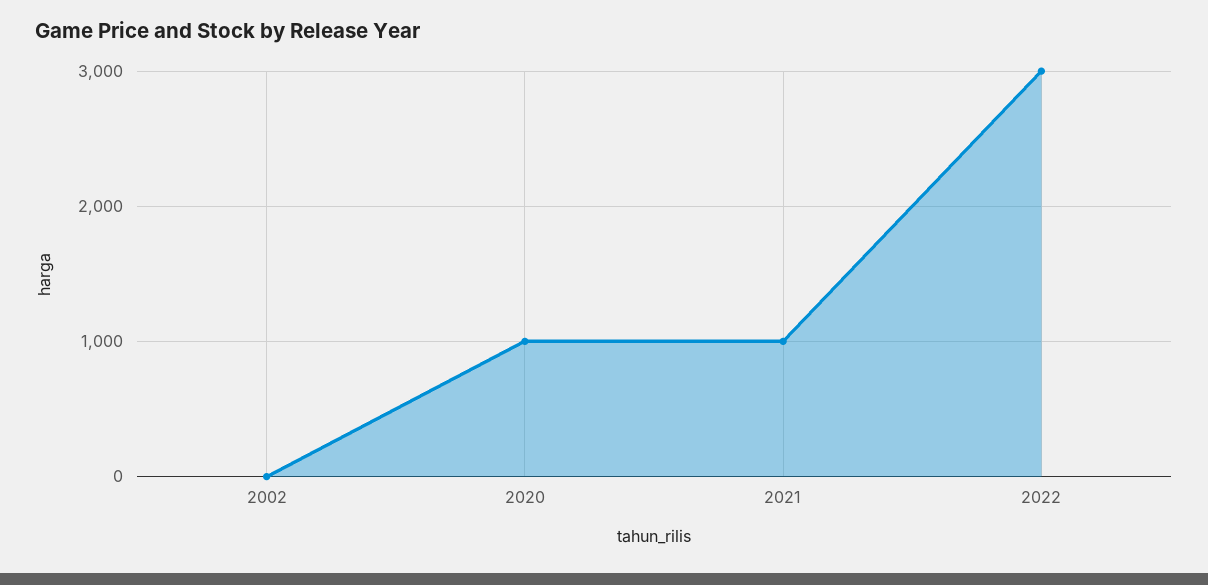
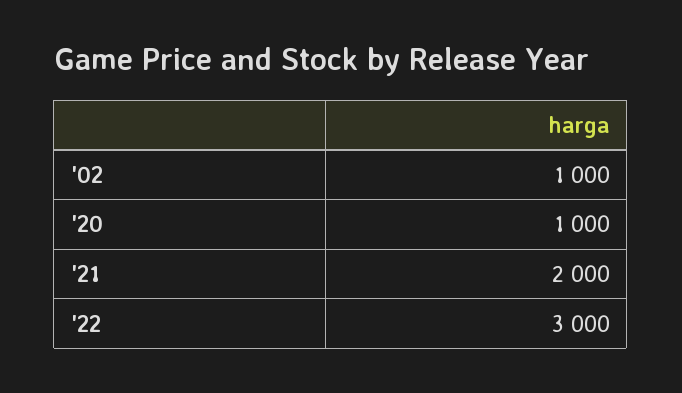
2002: 0 -> 1000
2021: 1000 -> 2000

